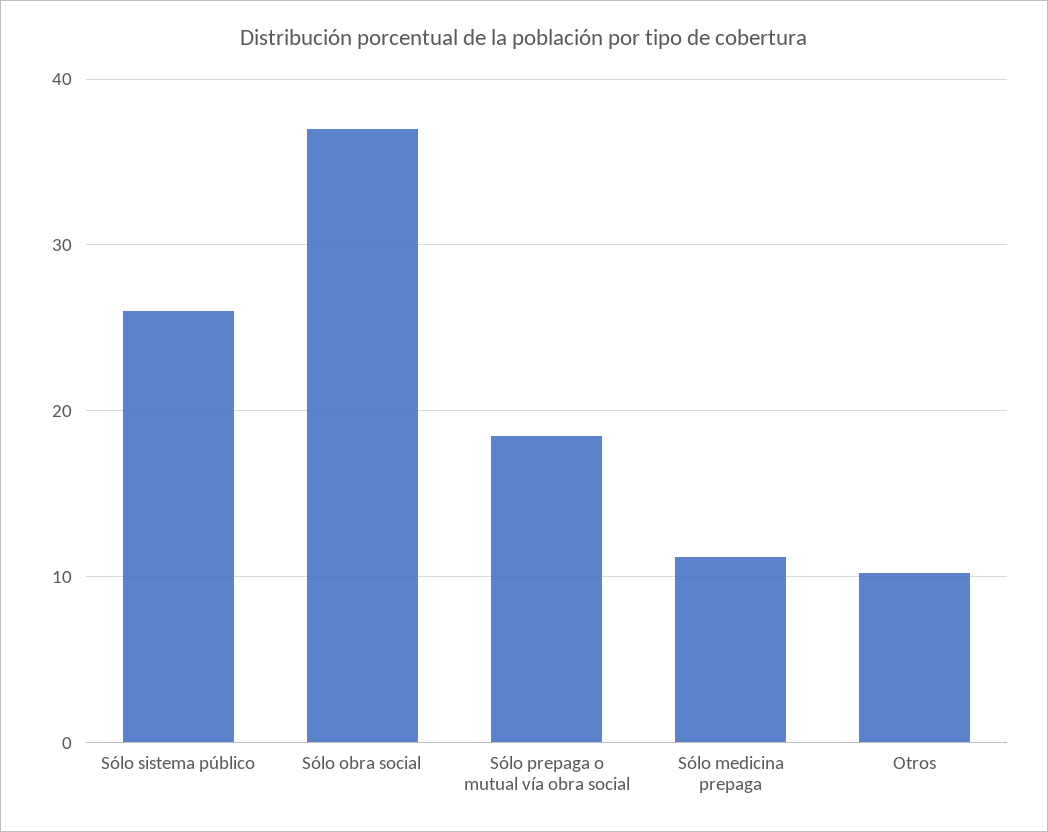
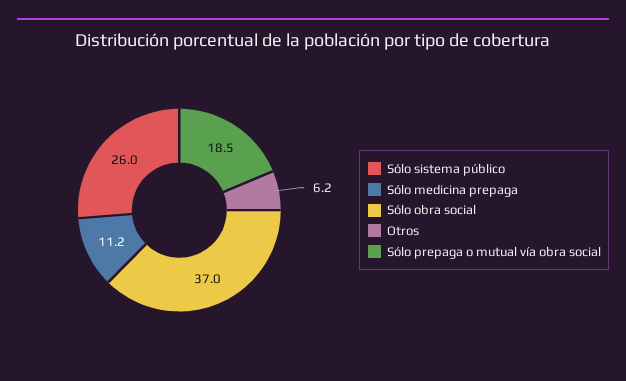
Otros: 10 -> 6.2

